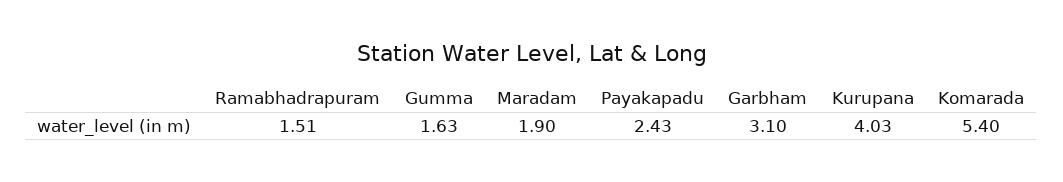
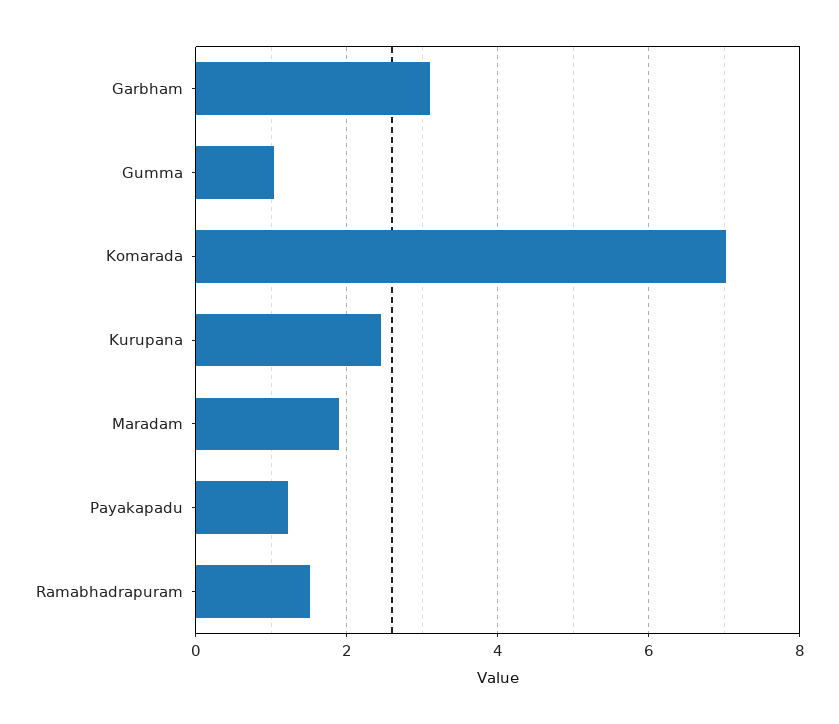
Gumma: 1.63 -> 1
Payakapadu: 2.43 -> 1.2
Kurupana: 4.03 -> 2.4
Komarada: 5.4 -> 7

